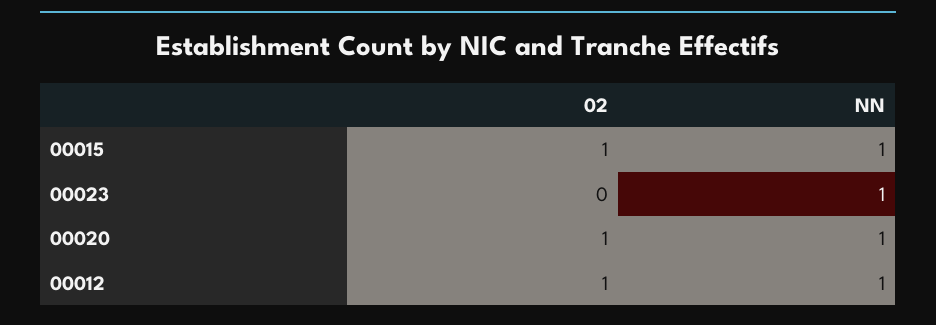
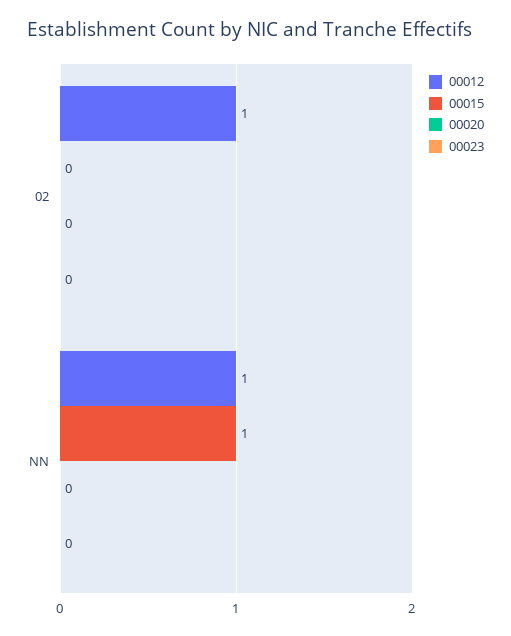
00015, 02: 1 -> 0
00023, NN: 1 -> 0
00020, 02: 1 -> 0
00020, NN: 1 -> 0

